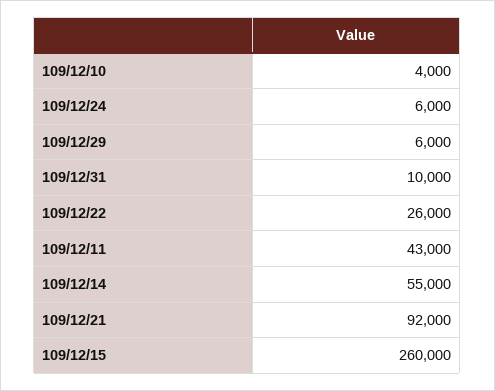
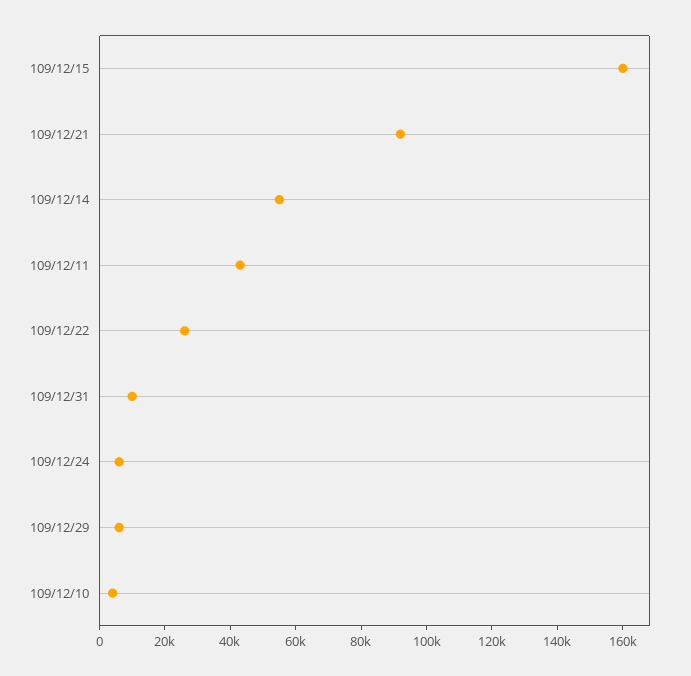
109/12/15: 260000 -> 160000

